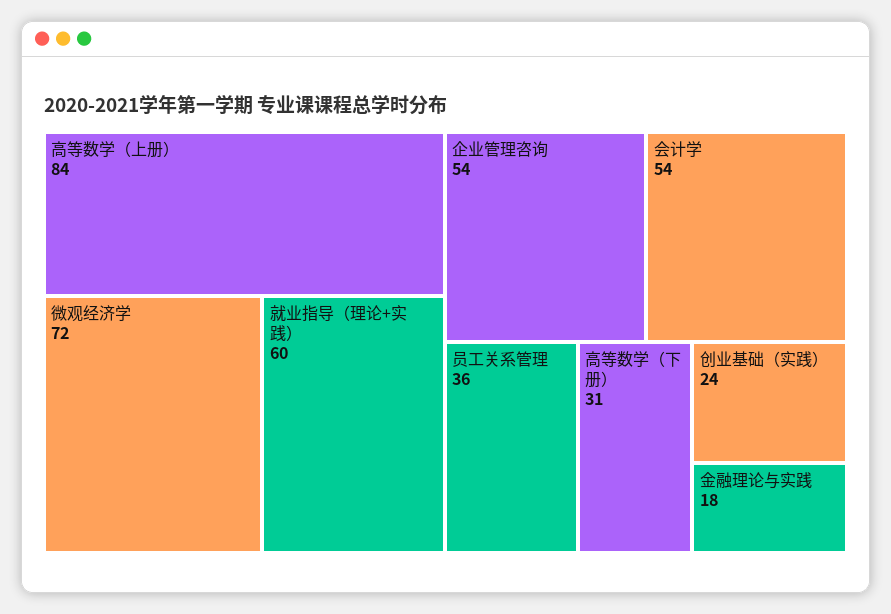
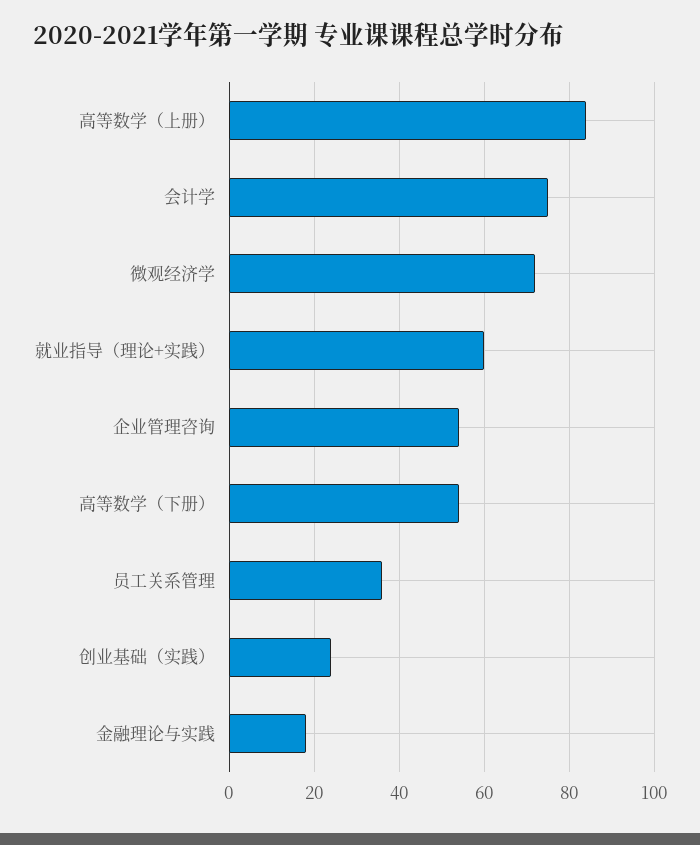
会计学: 54 -> 75
高等数学（下册）: 31 -> 55

